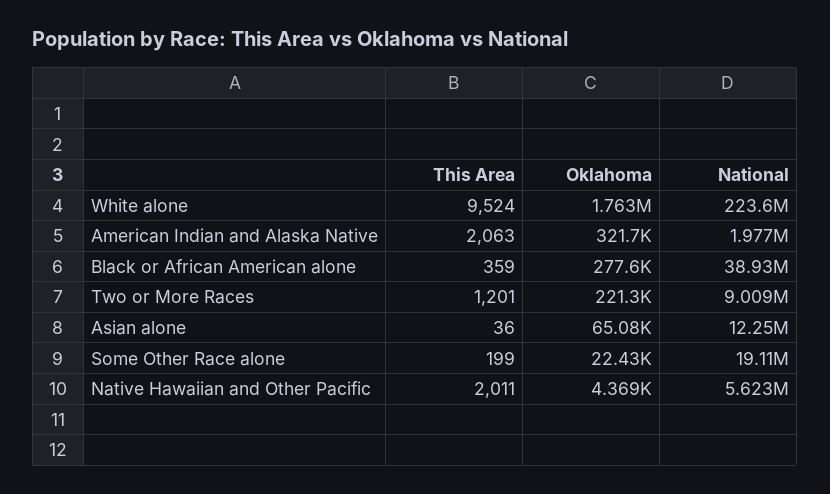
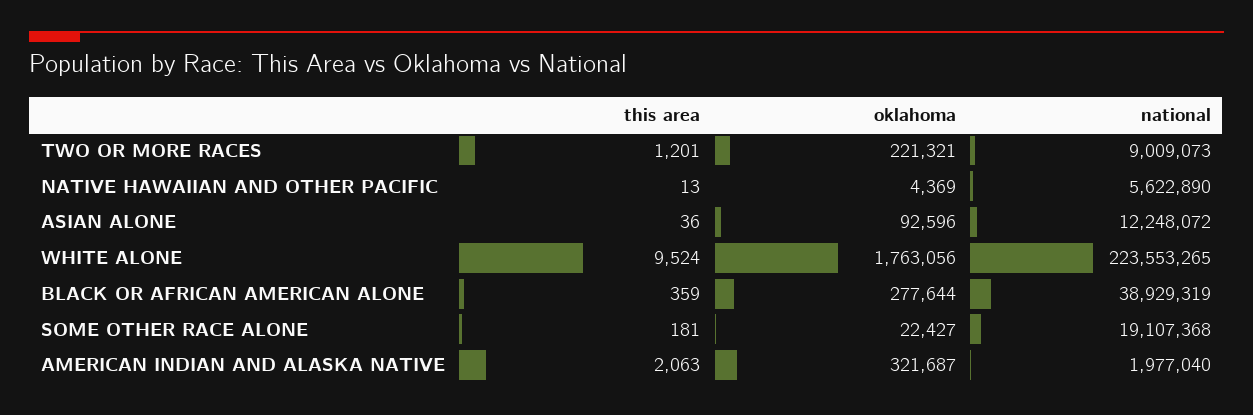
Oklahoma, Asian alone: 65080 -> 92596
This Area, Some Other Race alone: 199 -> 181
This Area, Native Hawaiian and Other Pacific: 2011 -> 13

